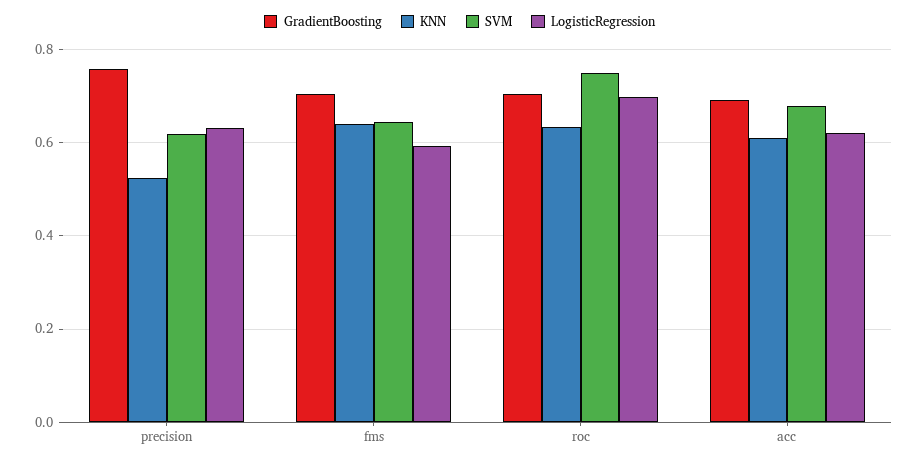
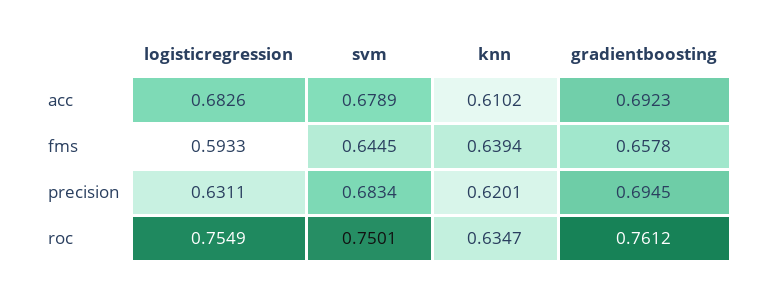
GradientBoosting, precision: 0.76 -> 0.6945
KNN, precision: 0.52 -> 0.6201
SVM, precision: 0.62 -> 0.6834
GradientBoosting, fms: 0.7 -> 0.6578
GradientBoosting, roc: 0.7 -> 0.7612
LogisticRegression, roc: 0.7 -> 0.7549
LogisticRegression, acc: 0.62 -> 0.6826

